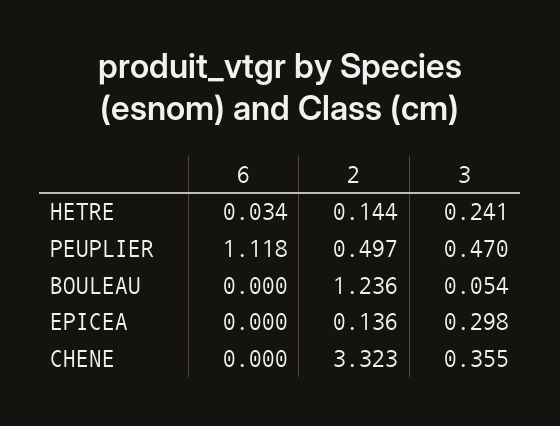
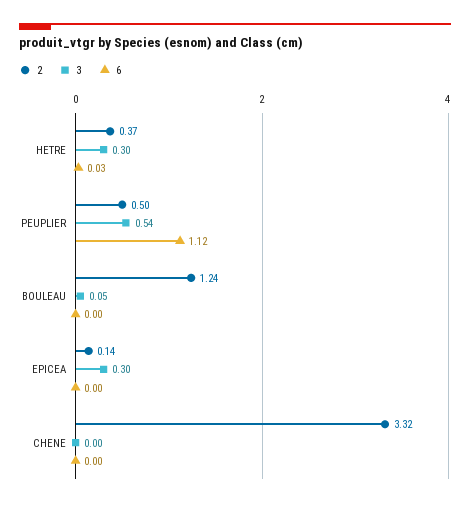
2, HETRE: 0.144 -> 0.37
3, HETRE: 0.241 -> 0.3
3, PEUPLIER: 0.47 -> 0.54
3, CHENE: 0.355 -> 0

